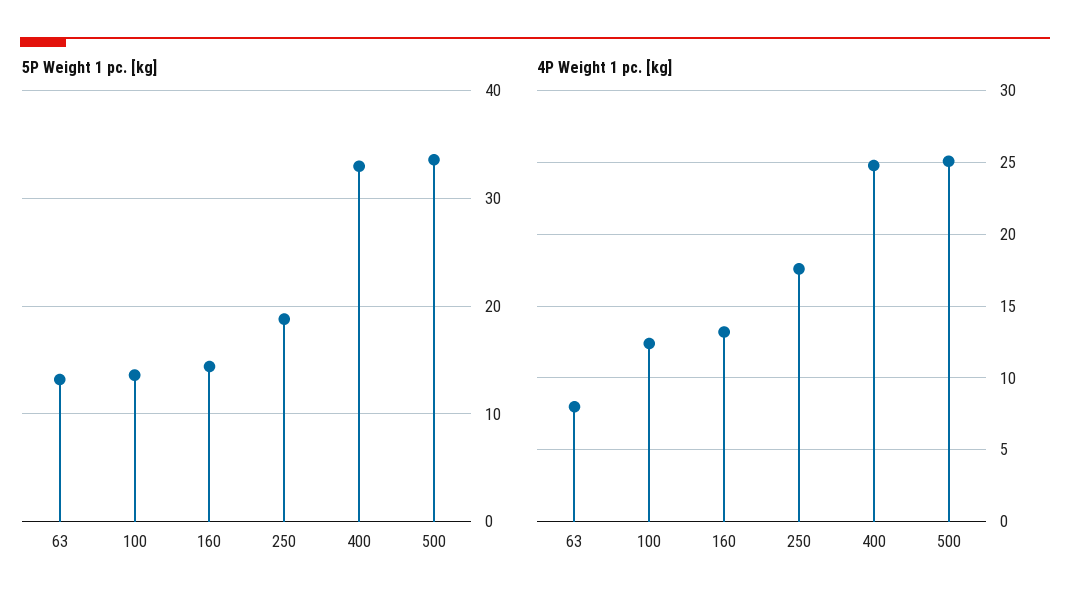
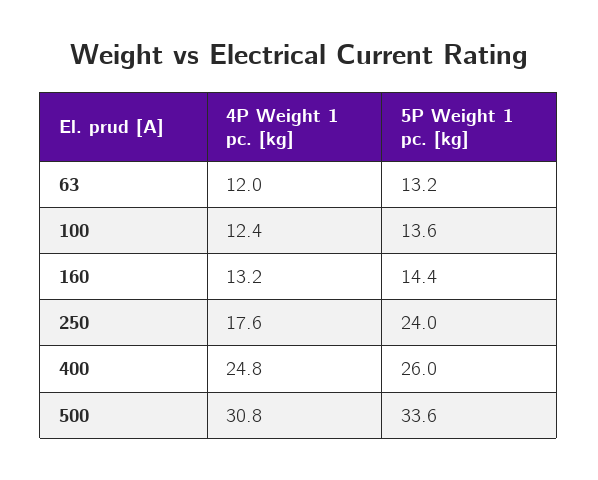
5P Weight 1 pc. [kg], 250: 19 -> 24
5P Weight 1 pc. [kg], 400: 33 -> 26
4P Weight 1 pc. [kg], 63: 8 -> 12
4P Weight 1 pc. [kg], 500: 25 -> 30.8

